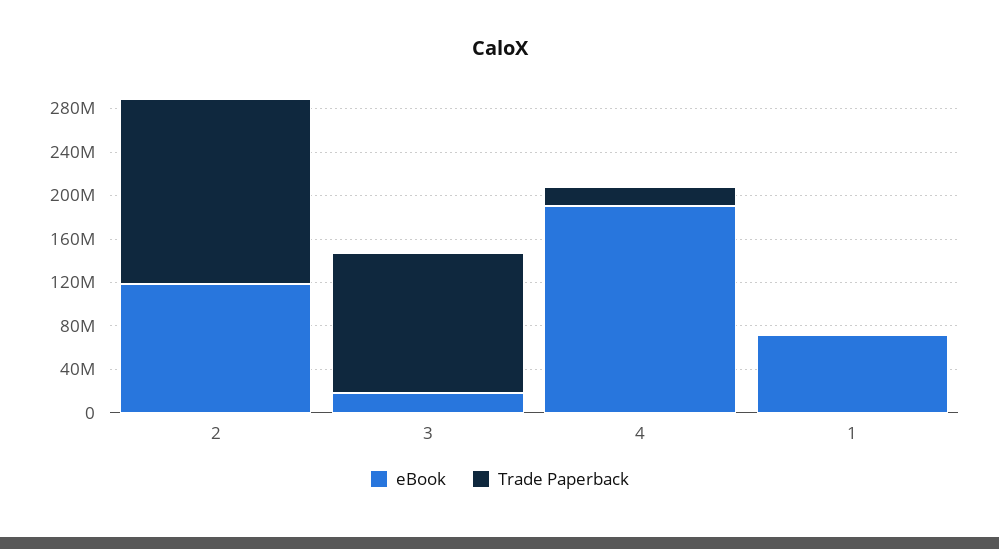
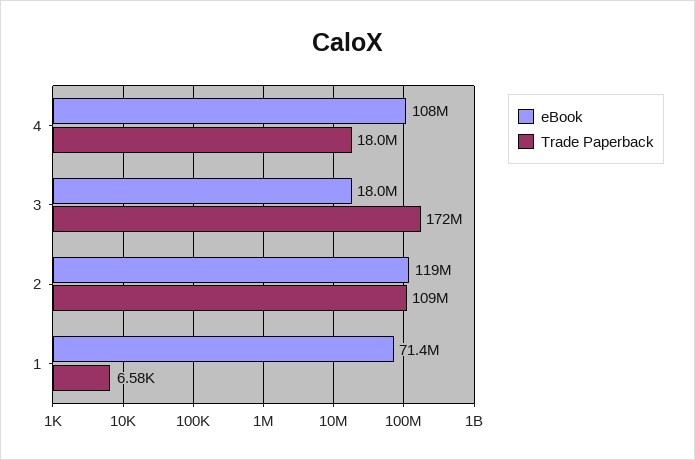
Trade Paperback, 2: 170000000 -> 109000000
Trade Paperback, 3: 130000000 -> 172000000
eBook, 4: 190000000 -> 108000000

